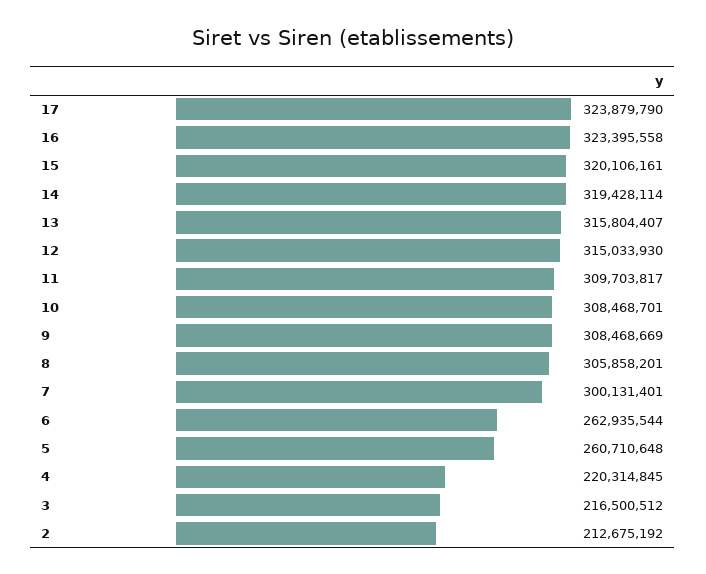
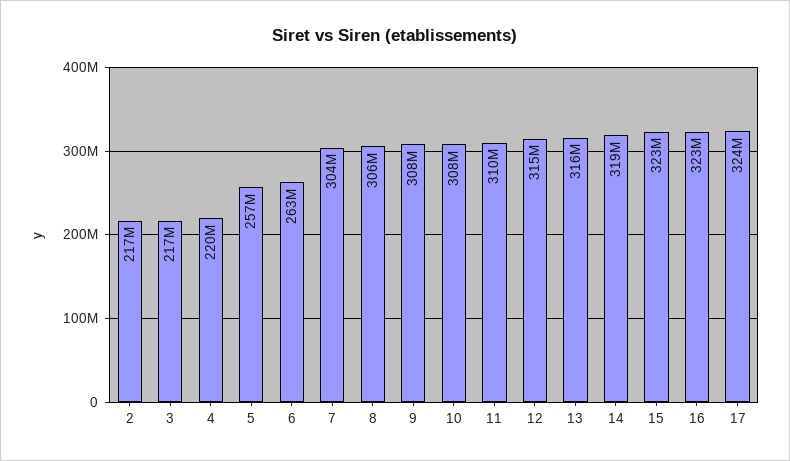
15: 320106161 -> 323000000
7: 300131401 -> 304000000
5: 260710648 -> 257000000
2: 212675192 -> 217000000

